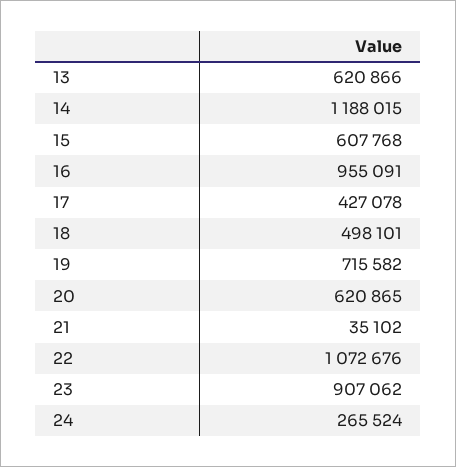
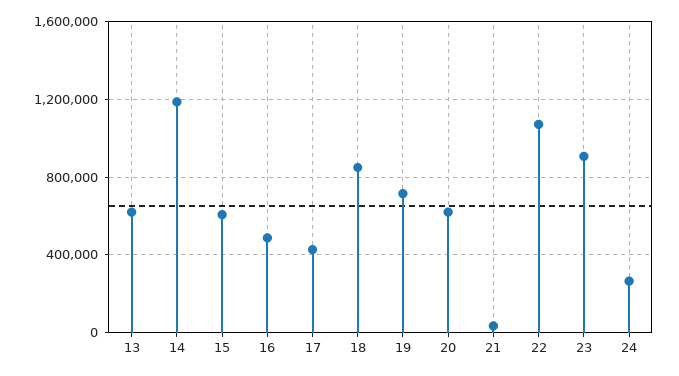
16: 955091 -> 500000
18: 498101 -> 850000

